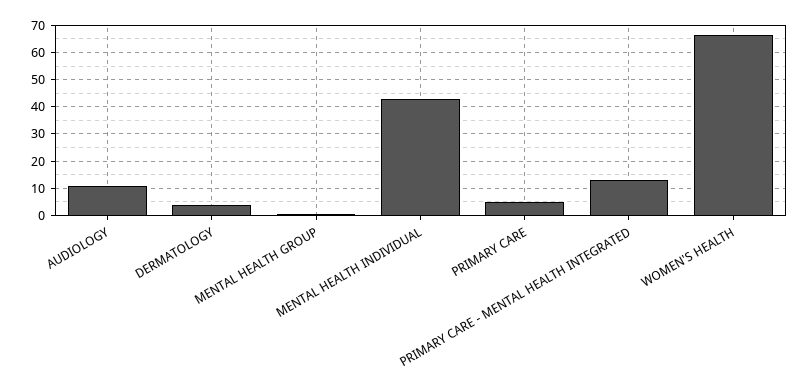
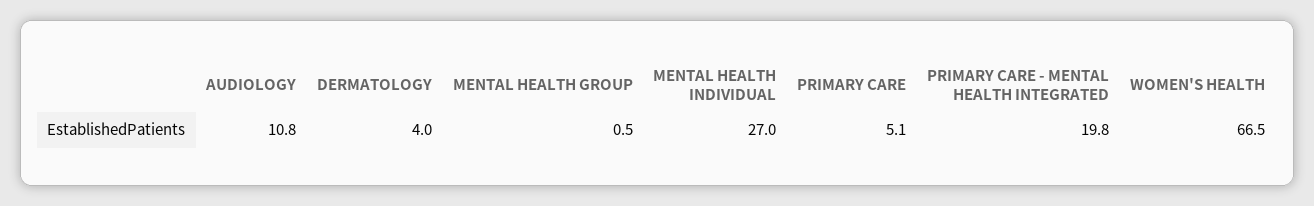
MENTAL HEALTH INDIVIDUAL: 42.5 -> 27
PRIMARY CARE - MENTAL HEALTH INTEGRATED: 12.5 -> 19.8

